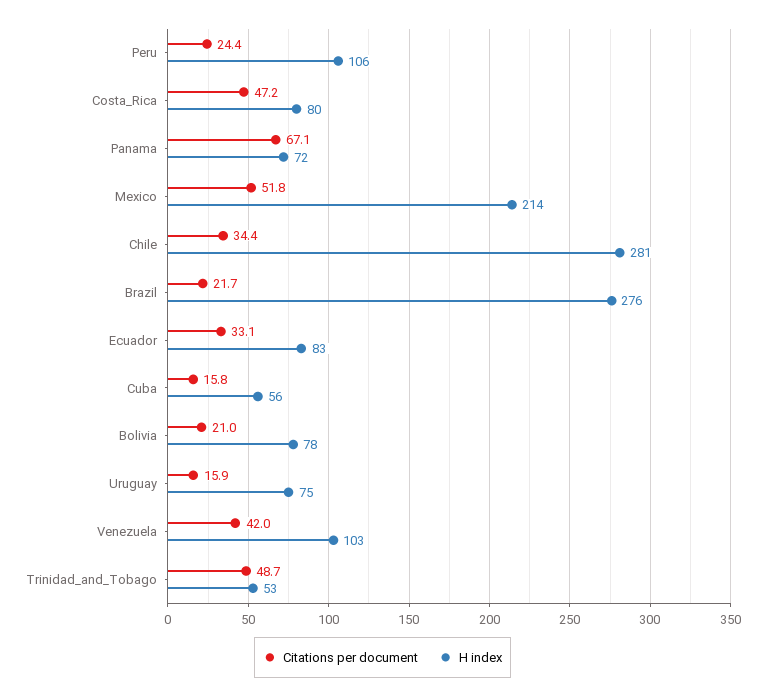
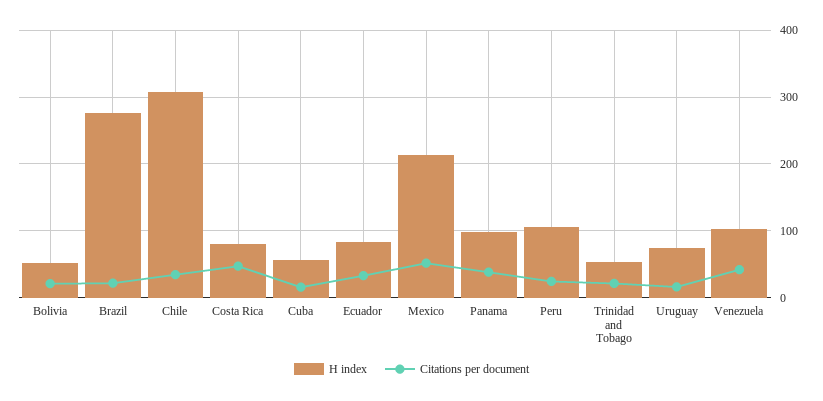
Citations per document, Panama: 67.1 -> 40
H index, Panama: 72 -> 100
H index, Chile: 281 -> 310
H index, Bolivia: 78 -> 50
Citations per document, Trinidad_and_Tobago: 48.7 -> 20

